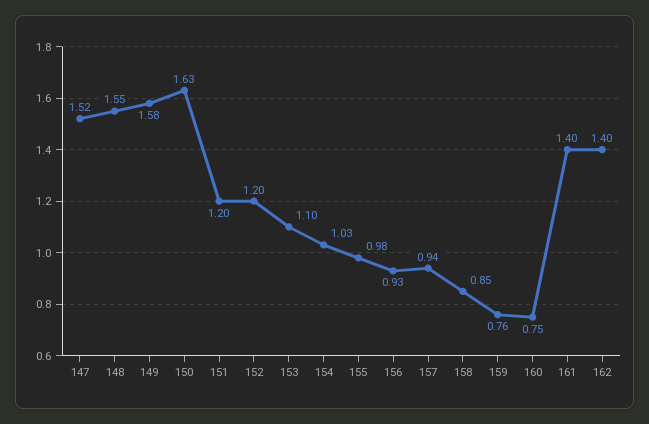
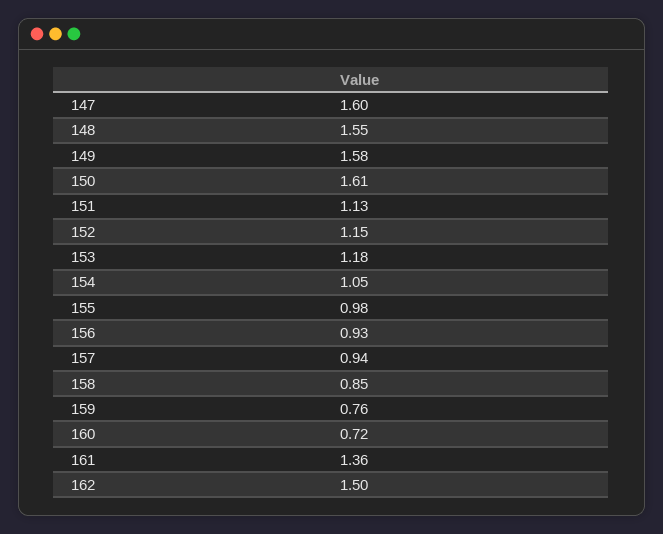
147: 1.52 -> 1.6
150: 1.63 -> 1.61
151: 1.2 -> 1.13
152: 1.2 -> 1.15
153: 1.1 -> 1.18
154: 1.03 -> 1.05
160: 0.75 -> 0.72
161: 1.4 -> 1.36
162: 1.4 -> 1.5

